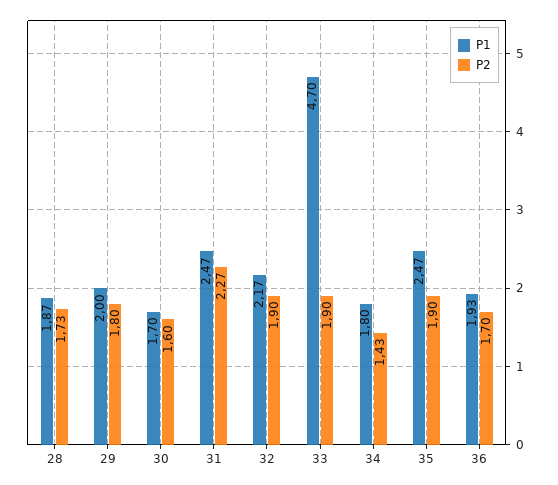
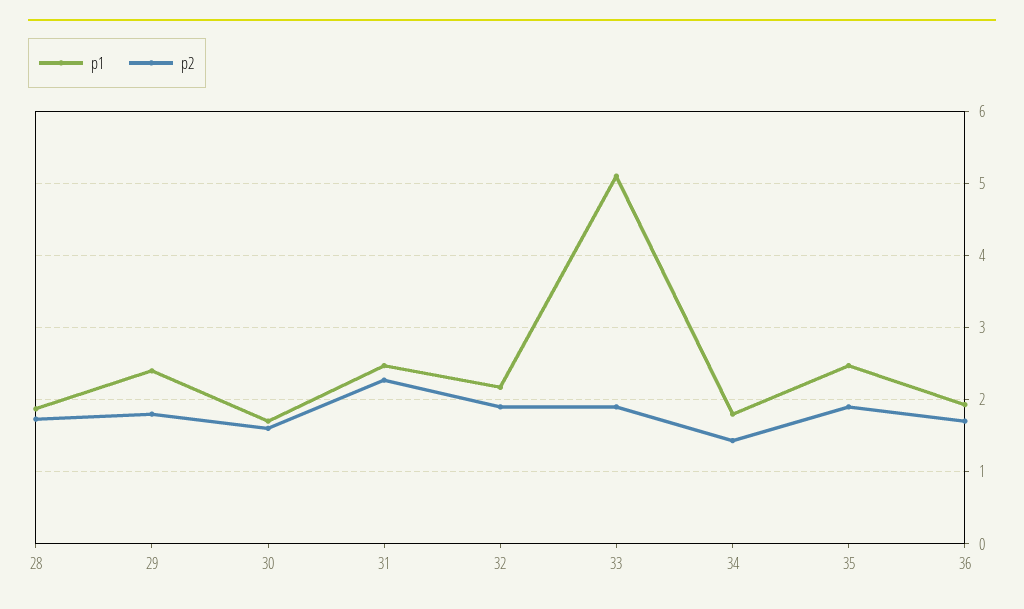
P1, 29: 2 -> 2.4
P1, 33: 4.7 -> 5.1

